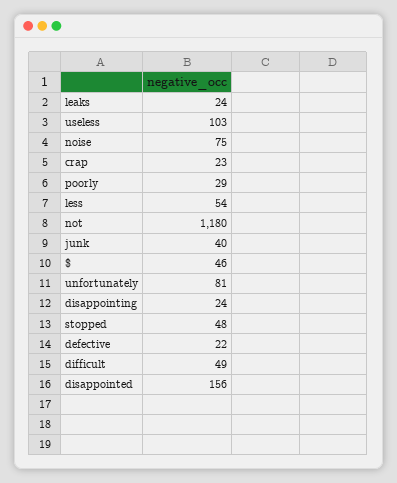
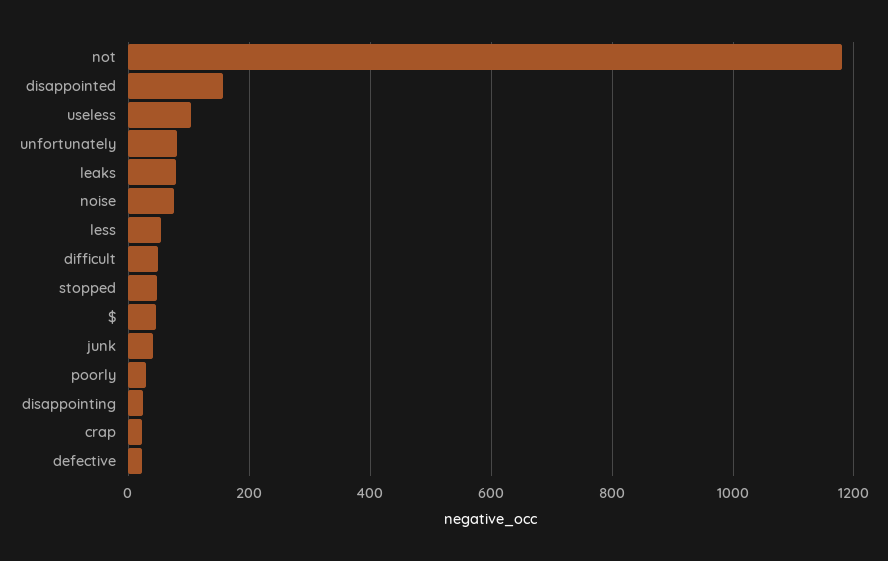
leaks: 24 -> 80

